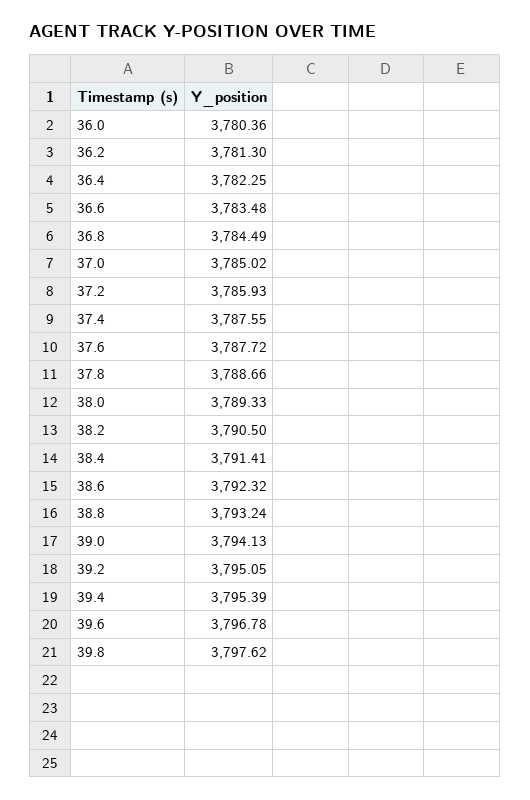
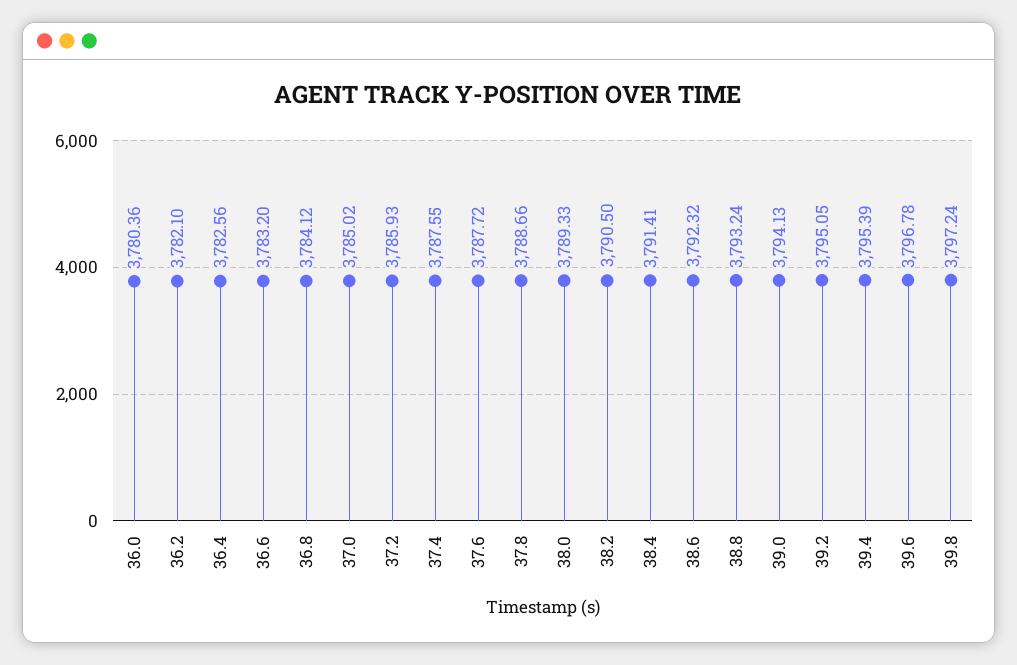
36.2: 3781.3 -> 3782.1
36.4: 3782.25 -> 3782.56
36.6: 3783.48 -> 3783.2
36.8: 3784.49 -> 3784.12
39.8: 3797.62 -> 3797.24

